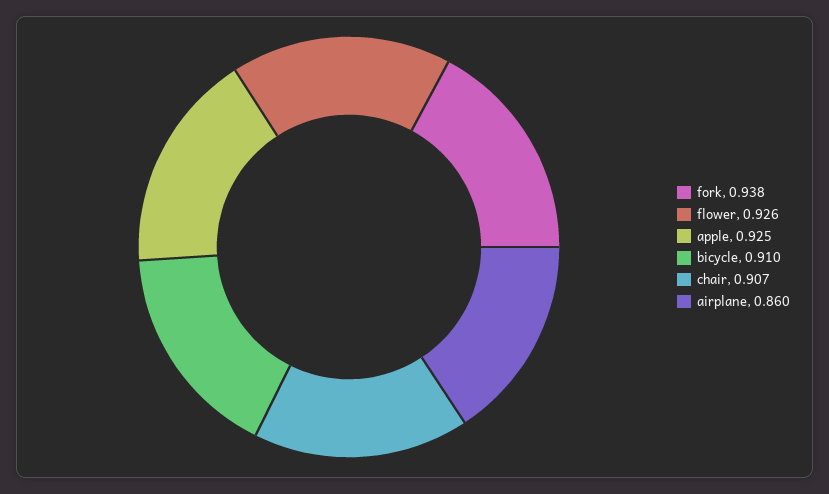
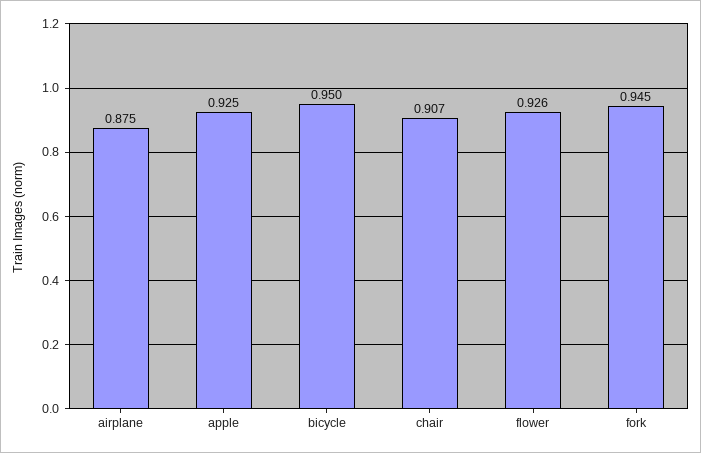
fork: 0.938 -> 0.945
bicycle: 0.91 -> 0.95
airplane: 0.86 -> 0.875

